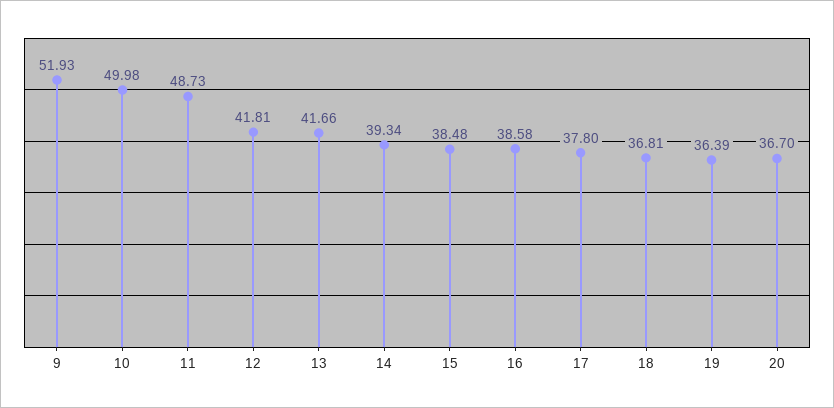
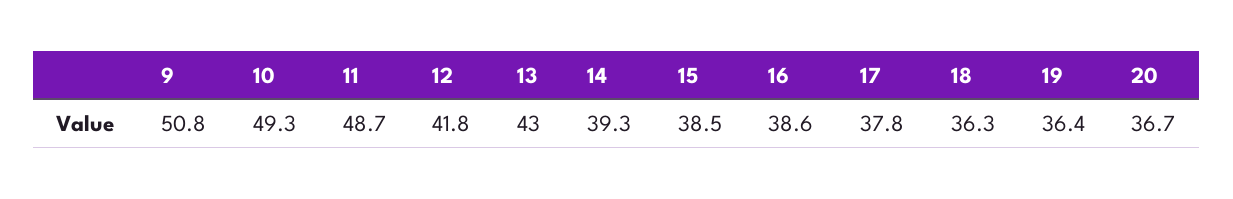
9: 51.93 -> 50.8
10: 49.98 -> 49.3
13: 41.66 -> 43
18: 36.81 -> 36.3

